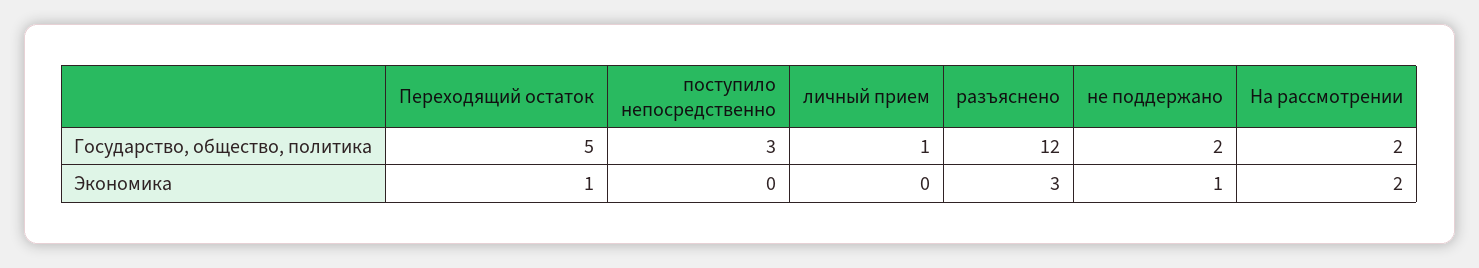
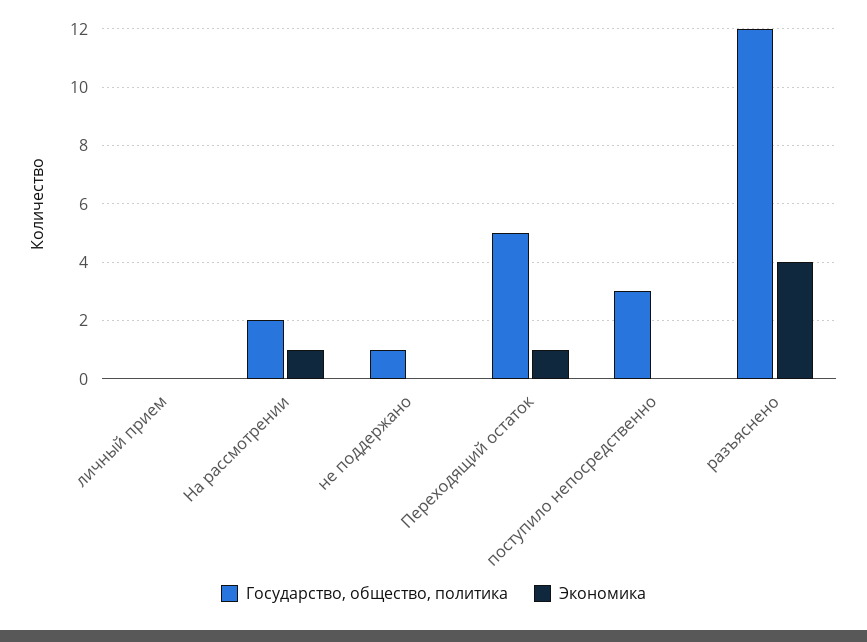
Государство, общество, политика, личный прием: 1 -> 0
Государство, общество, политика, не поддержано: 2 -> 1
Экономика, разъяснено: 3 -> 4
Экономика, не поддержано: 1 -> 0
Экономика, На рассмотрении: 2 -> 1

